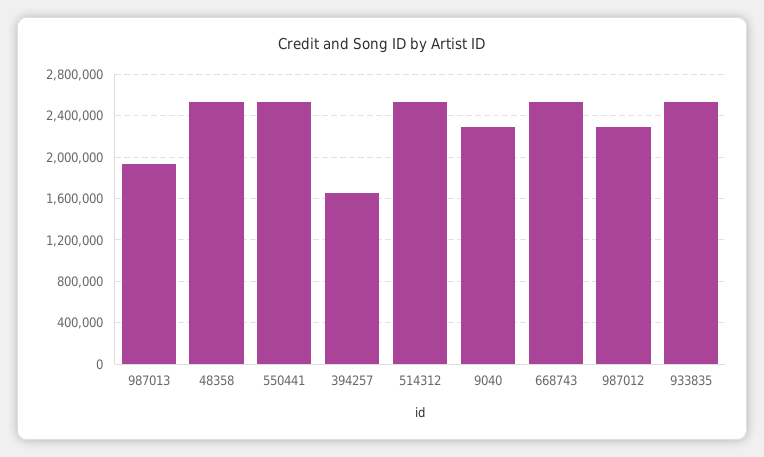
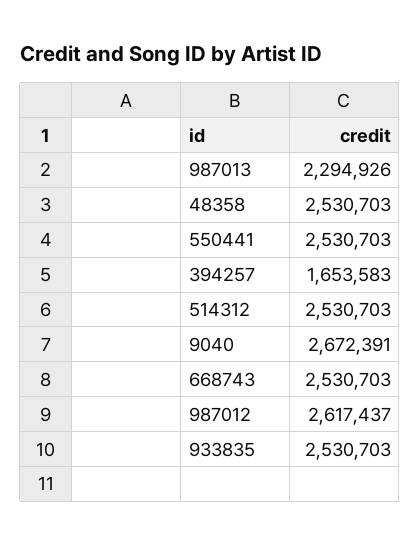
987013: 1900000 -> 2294926
9040: 2300000 -> 2672391
987012: 2300000 -> 2617437

